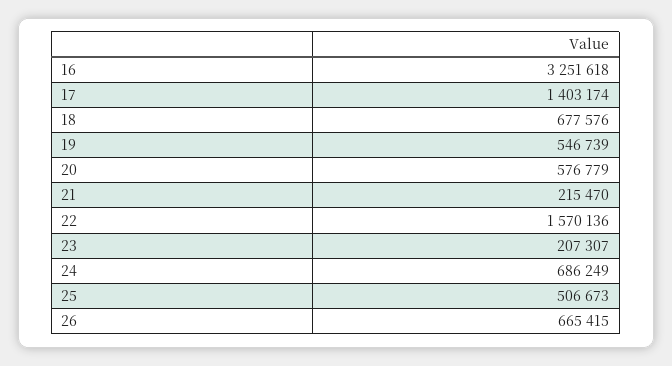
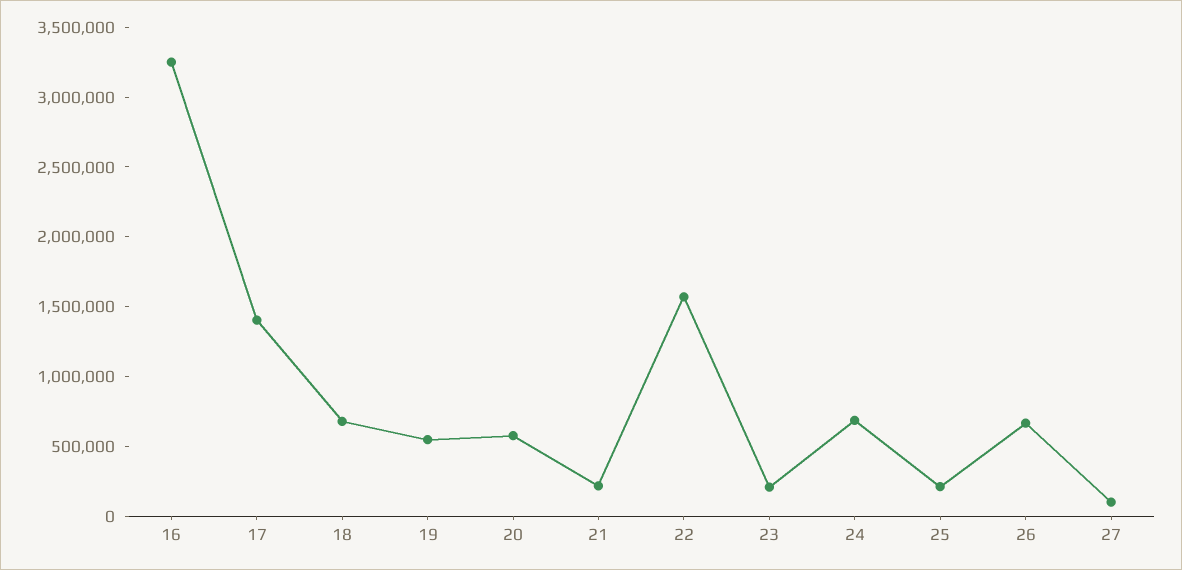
25: 506673 -> 200000
27: none -> 100000

